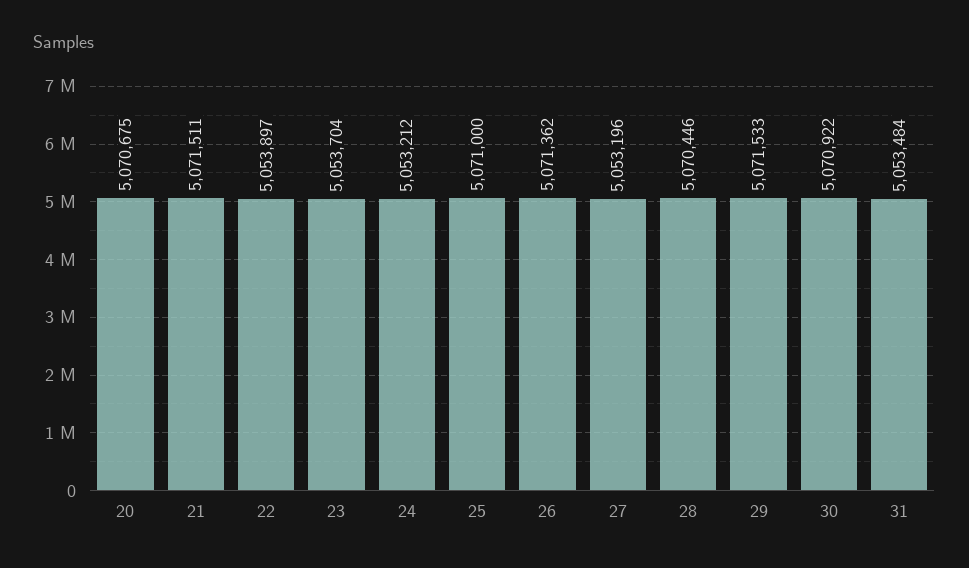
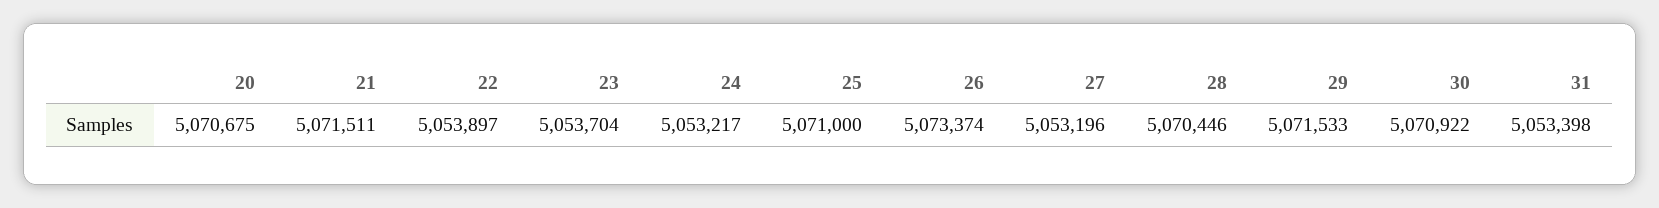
24: 5053212 -> 5053217
26: 5071362 -> 5073374
31: 5053484 -> 5053398

